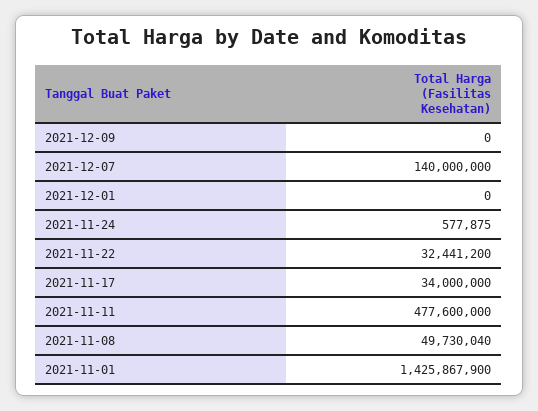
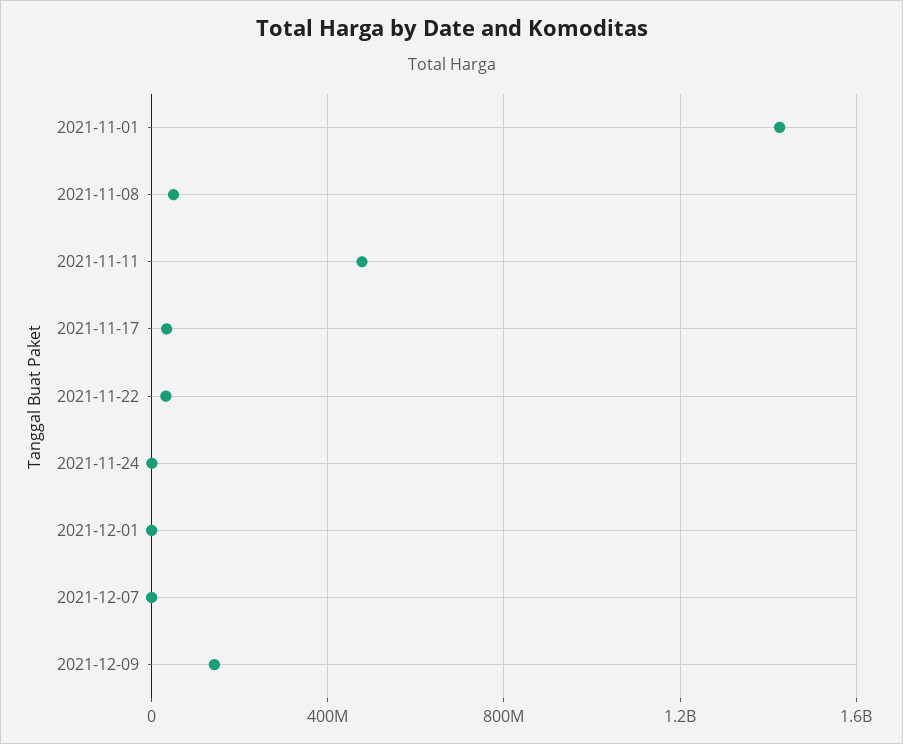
2021-12-09: 0 -> 150000000
2021-12-07: 140000000 -> 0

